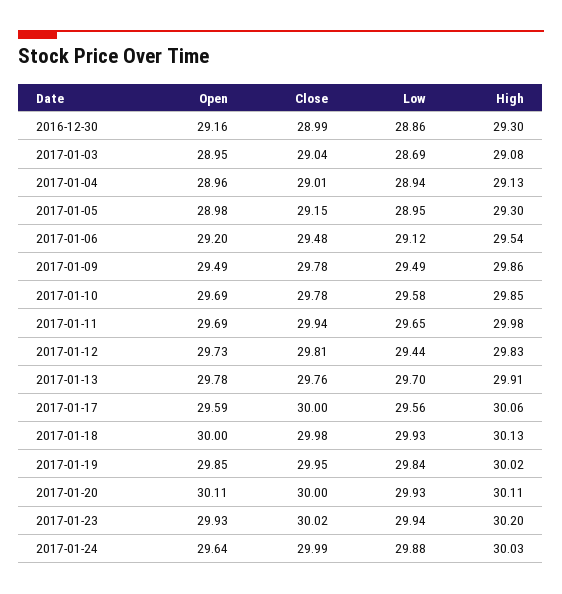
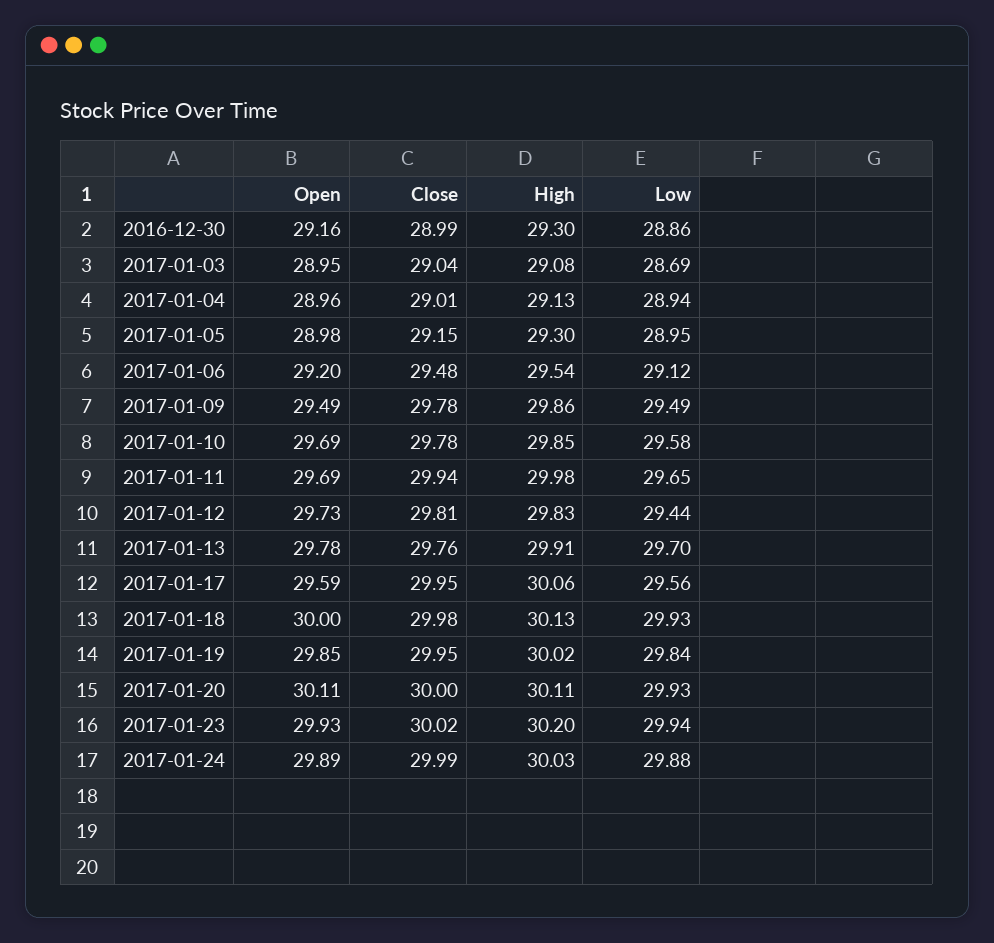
Close, 2017-01-17: 30 -> 29.95
Open, 2017-01-24: 29.64 -> 29.89

